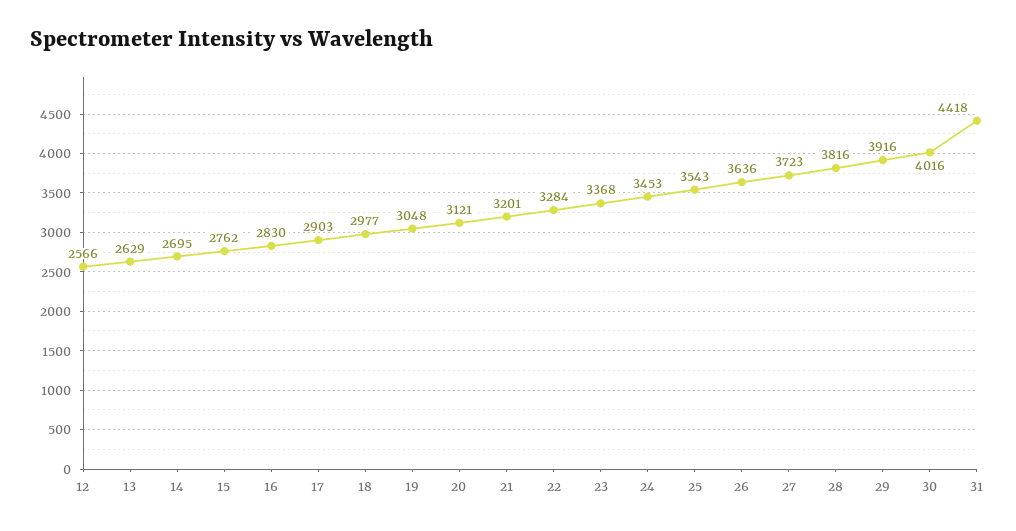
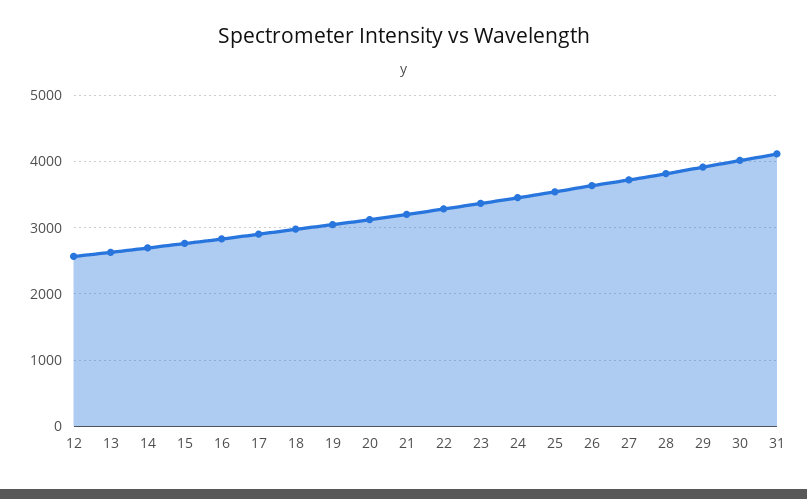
31: 4418 -> 4100

